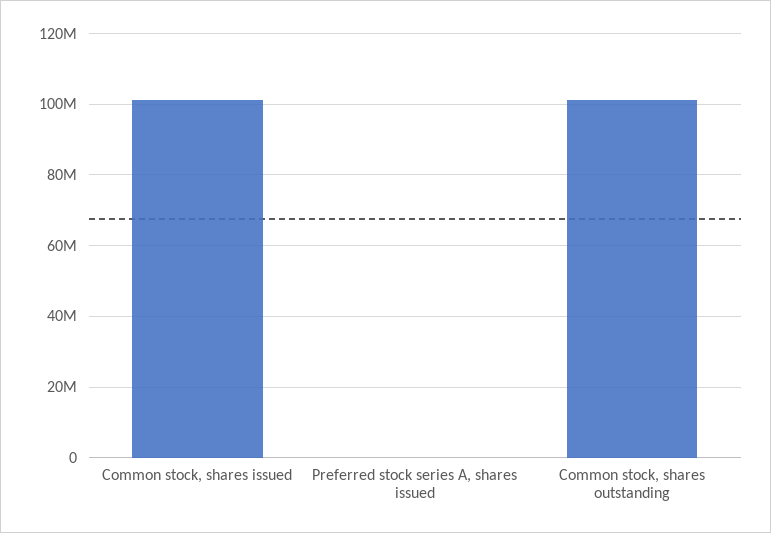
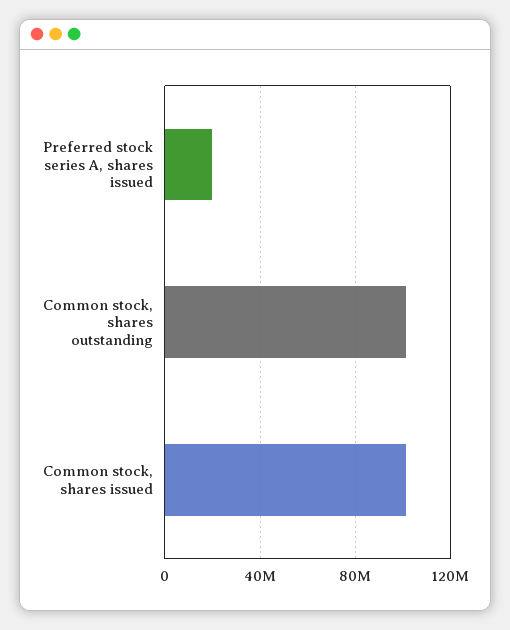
Preferred stock series A, shares issued: 0 -> 20000000

